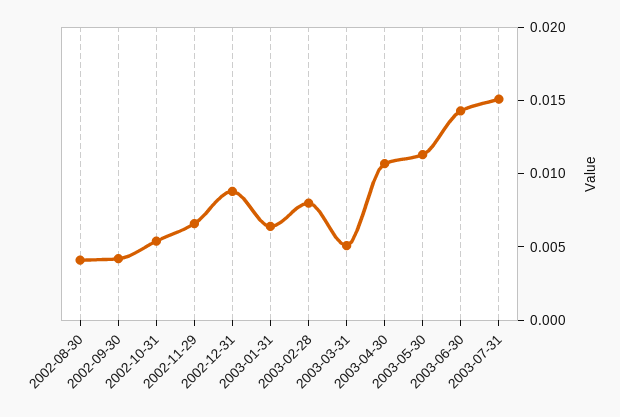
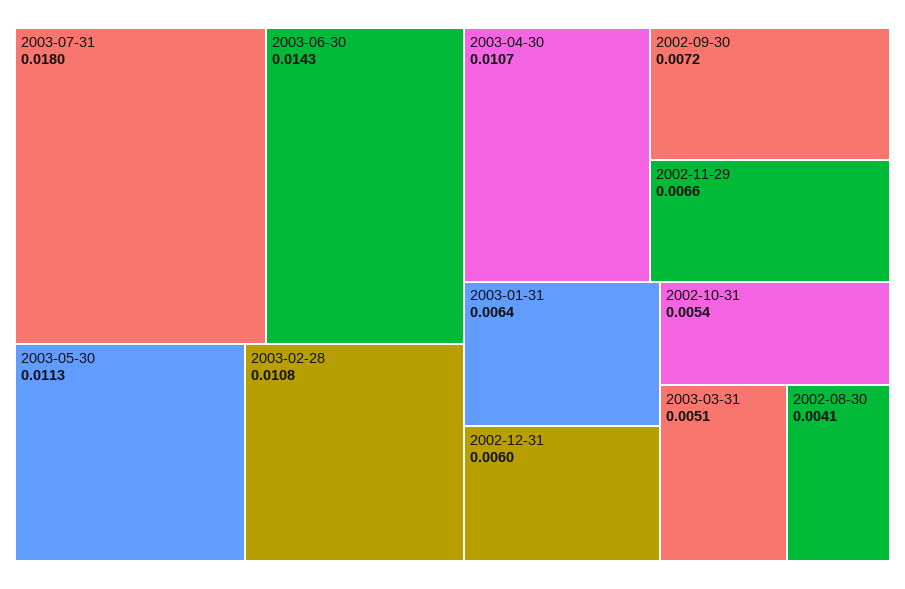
2002-09-30: 0.004 -> 0.0072
2002-12-31: 0.009 -> 0.006
2003-02-28: 0.008 -> 0.0108
2003-07-31: 0.015 -> 0.018

